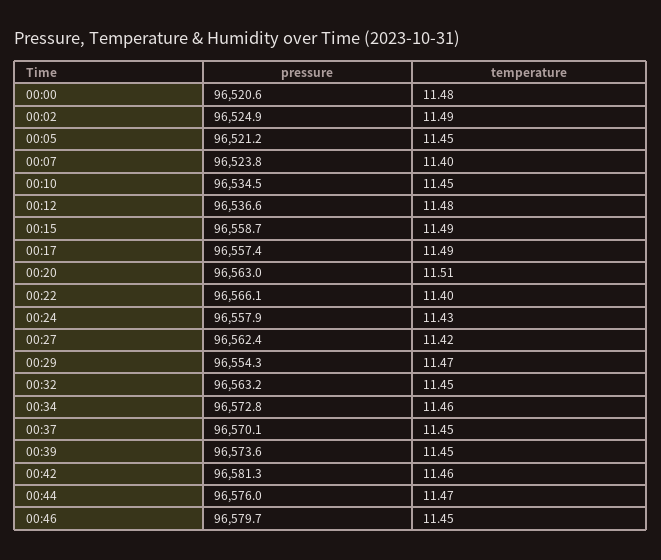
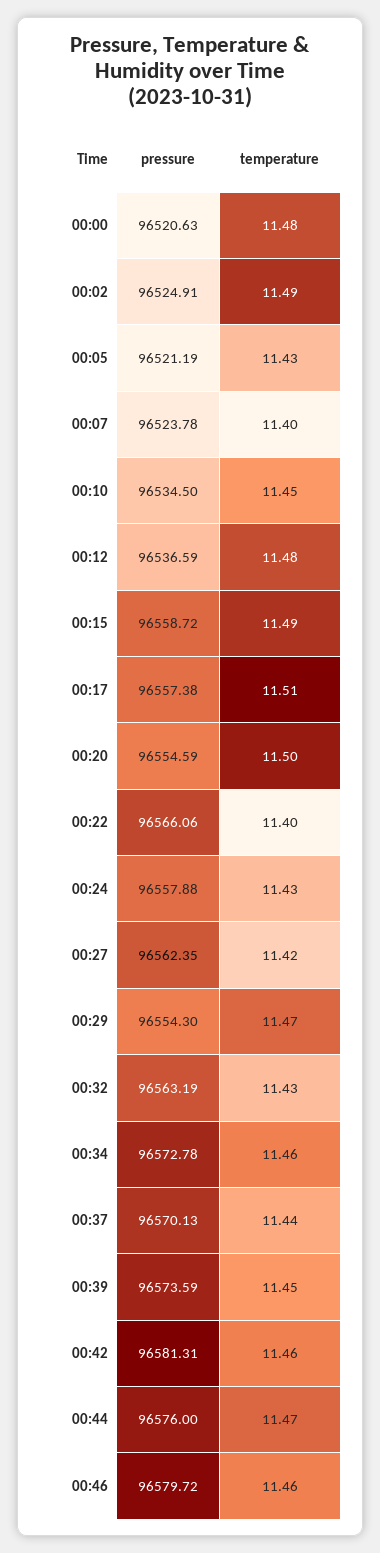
temperature, 00:05: 11.45 -> 11.43
temperature, 00:17: 11.49 -> 11.51
pressure, 00:20: 96563 -> 96554.59
temperature, 00:20: 11.51 -> 11.5
temperature, 00:32: 11.45 -> 11.43
temperature, 00:37: 11.45 -> 11.44
temperature, 00:46: 11.45 -> 11.46

